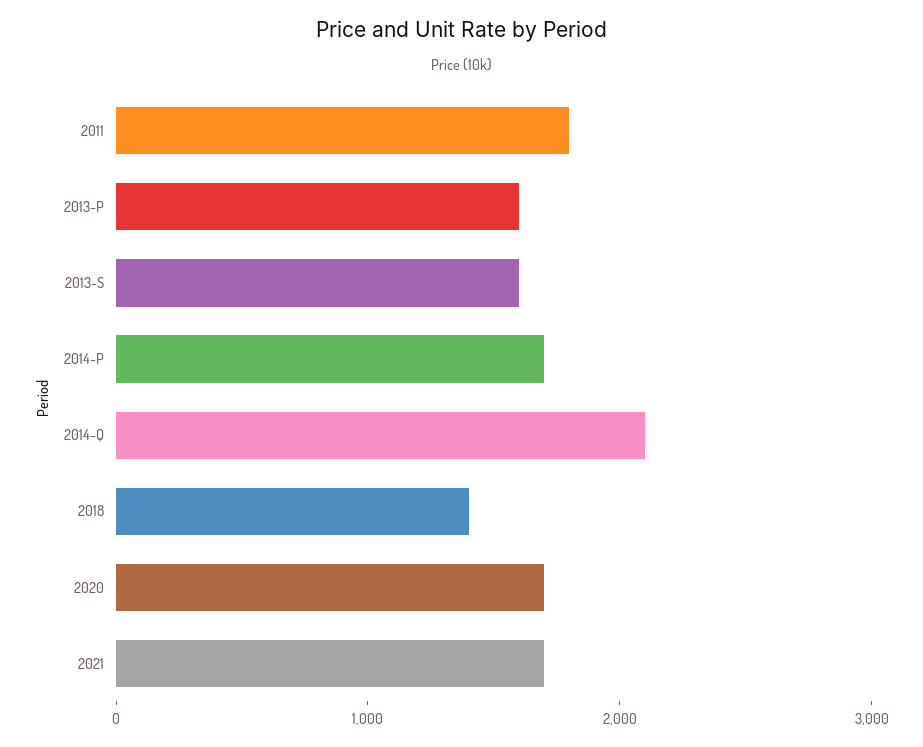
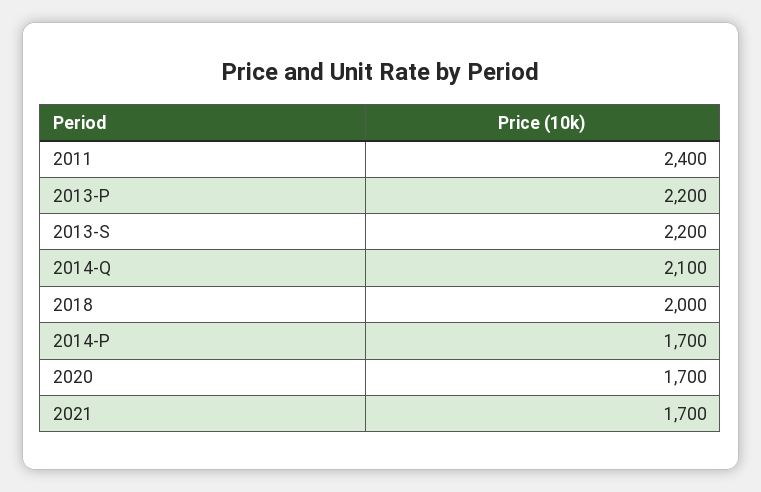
2011: 1800 -> 2400
2013-P: 1600 -> 2200
2013-S: 1600 -> 2200
2018: 1400 -> 2000

